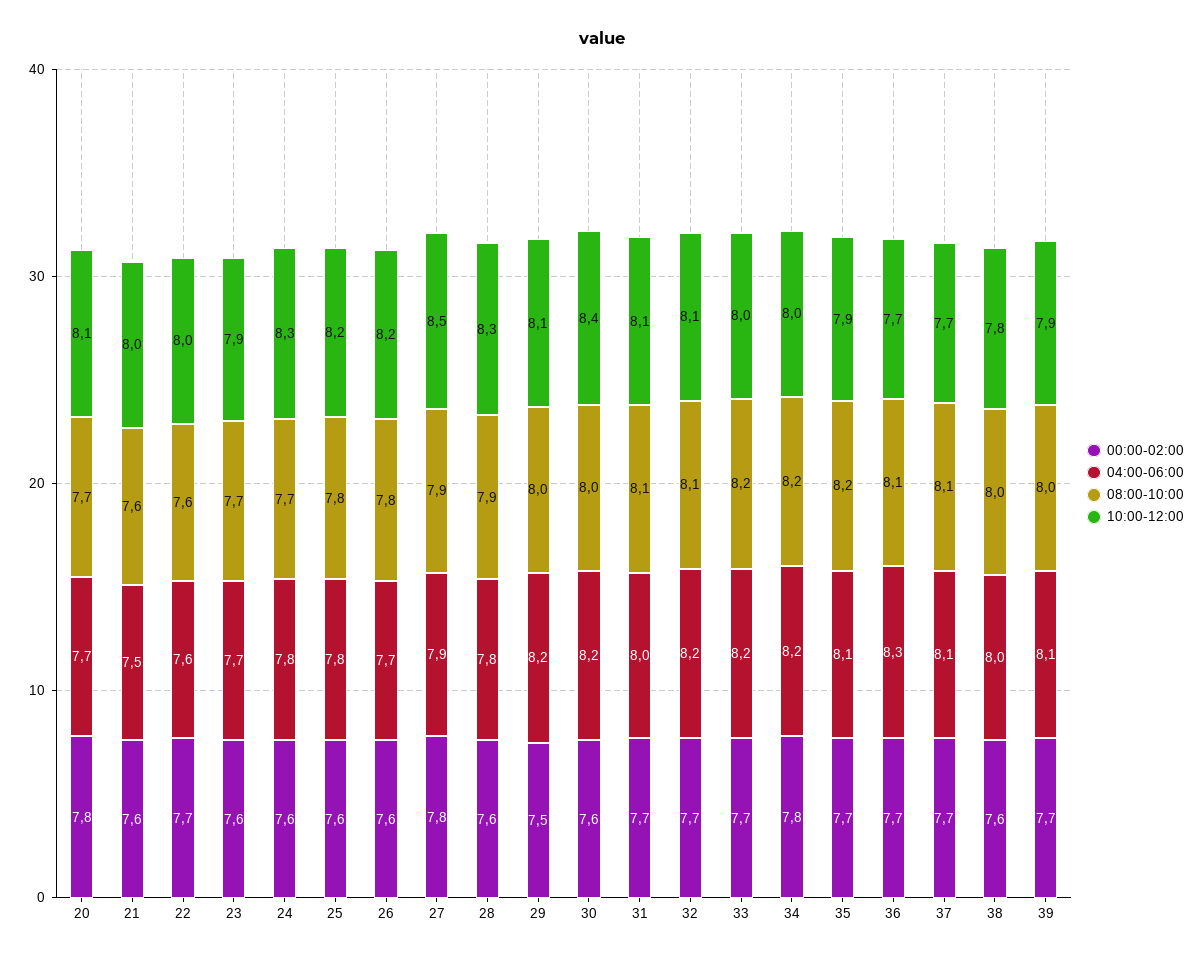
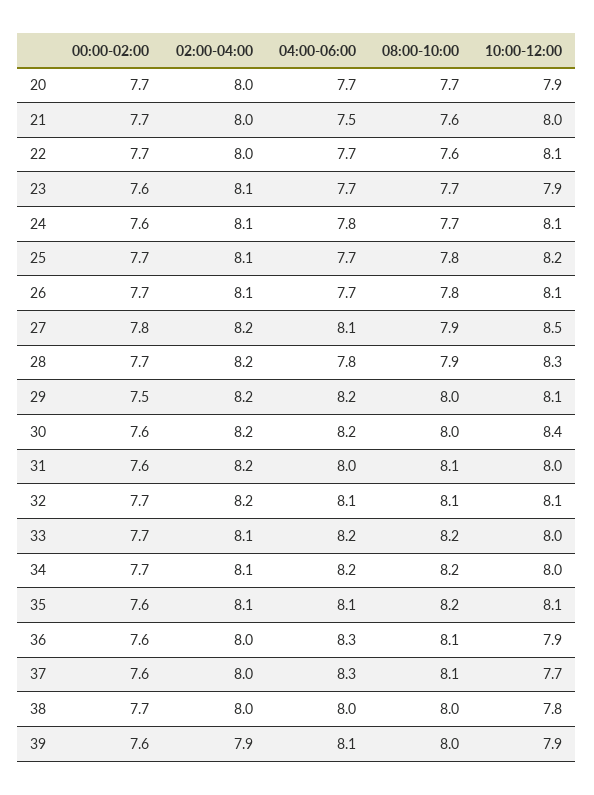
00:00-02:00, 20: 7.8 -> 7.7
10:00-12:00, 20: 8.1 -> 7.9
00:00-02:00, 21: 7.6 -> 7.7
04:00-06:00, 22: 7.6 -> 7.7
10:00-12:00, 22: 8 -> 8.1
10:00-12:00, 24: 8.3 -> 8.1
00:00-02:00, 25: 7.6 -> 7.7
04:00-06:00, 25: 7.8 -> 7.7
00:00-02:00, 26: 7.6 -> 7.7
10:00-12:00, 26: 8.2 -> 8.1
04:00-06:00, 27: 7.9 -> 8.1
00:00-02:00, 28: 7.6 -> 7.7
00:00-02:00, 31: 7.7 -> 7.6
10:00-12:00, 31: 8.1 -> 8
04:00-06:00, 32: 8.2 -> 8.1
00:00-02:00, 34: 7.8 -> 7.7
00:00-02:00, 35: 7.7 -> 7.6
10:00-12:00, 35: 7.9 -> 8.1
00:00-02:00, 36: 7.7 -> 7.6
10:00-12:00, 36: 7.7 -> 7.9
00:00-02:00, 37: 7.7 -> 7.6
04:00-06:00, 37: 8.1 -> 8.3
00:00-02:00, 38: 7.6 -> 7.7
00:00-02:00, 39: 7.7 -> 7.6
02:00-04:00, 20: none -> 8
02:00-04:00, 21: none -> 8
02:00-04:00, 22: none -> 8
02:00-04:00, 23: none -> 8.1
02:00-04:00, 24: none -> 8.1
02:00-04:00, 25: none -> 8.1
02:00-04:00, 26: none -> 8.1
02:00-04:00, 27: none -> 8.2
02:00-04:00, 28: none -> 8.2
02:00-04:00, 29: none -> 8.2
02:00-04:00, 30: none -> 8.2
02:00-04:00, 31: none -> 8.2
02:00-04:00, 32: none -> 8.2
02:00-04:00, 33: none -> 8.1
02:00-04:00, 34: none -> 8.1
02:00-04:00, 35: none -> 8.1
02:00-04:00, 36: none -> 8
02:00-04:00, 37: none -> 8
02:00-04:00, 38: none -> 8
02:00-04:00, 39: none -> 7.9

